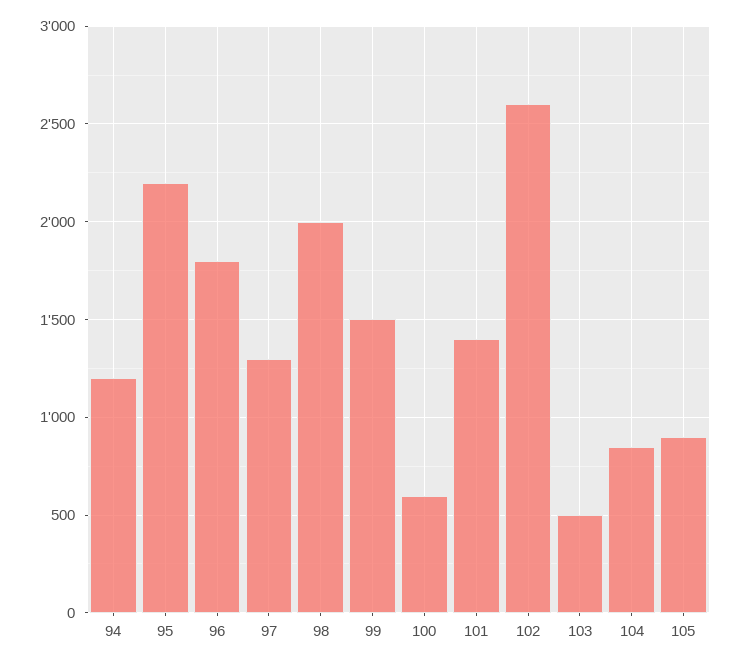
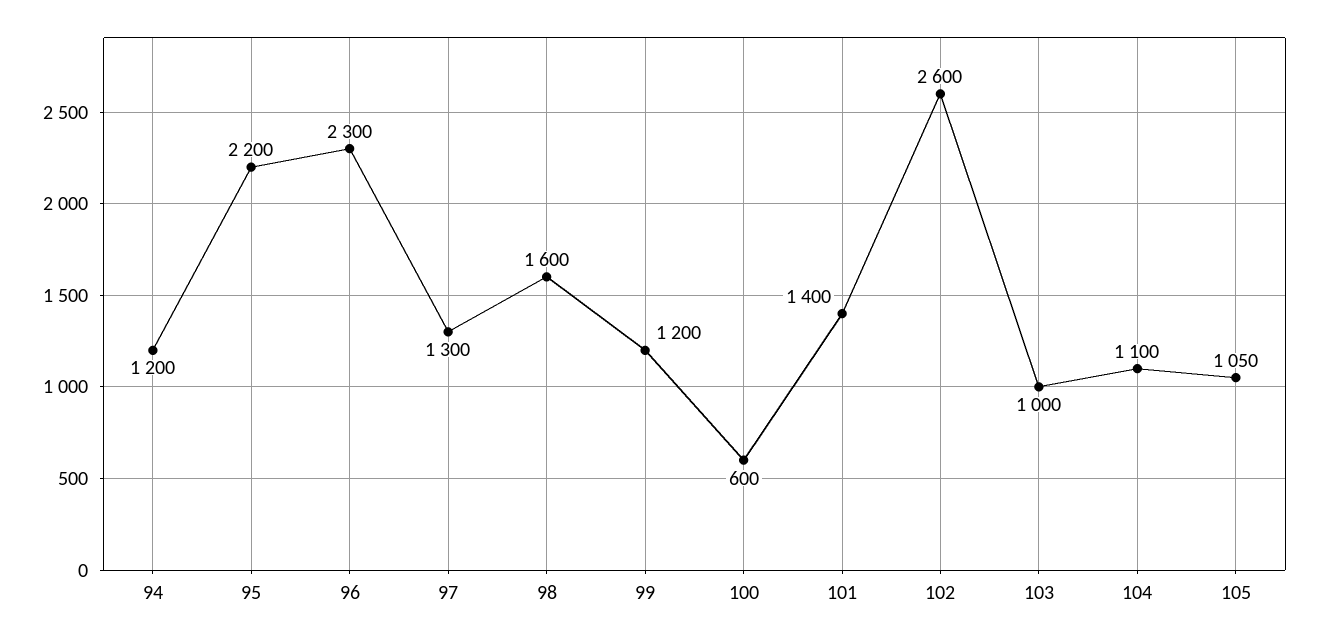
96: 1800 -> 2300
98: 2000 -> 1600
99: 1500 -> 1200
103: 500 -> 1000
104: 850 -> 1100
105: 900 -> 1050

